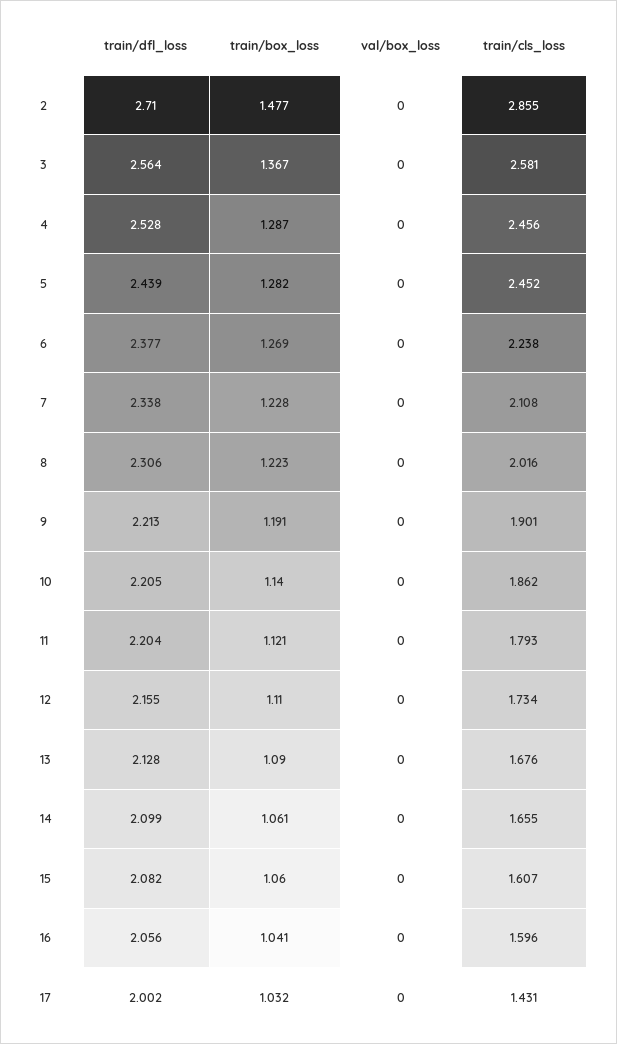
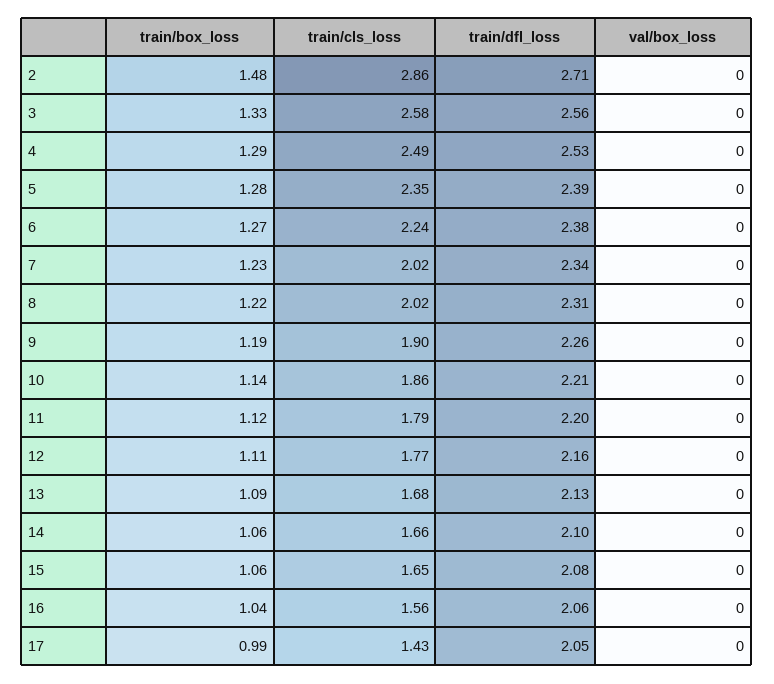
train/box_loss, 3: 1.367 -> 1.33
train/cls_loss, 4: 2.456 -> 2.49
train/dfl_loss, 5: 2.439 -> 2.39
train/cls_loss, 5: 2.452 -> 2.35
train/cls_loss, 7: 2.108 -> 2.02
train/dfl_loss, 9: 2.213 -> 2.26
train/cls_loss, 12: 1.734 -> 1.77
train/cls_loss, 15: 1.607 -> 1.65
train/cls_loss, 16: 1.596 -> 1.56
train/dfl_loss, 17: 2.002 -> 2.05
train/box_loss, 17: 1.032 -> 0.99

